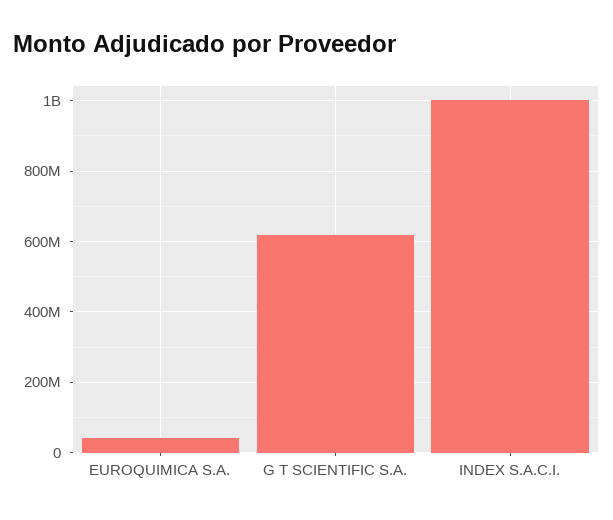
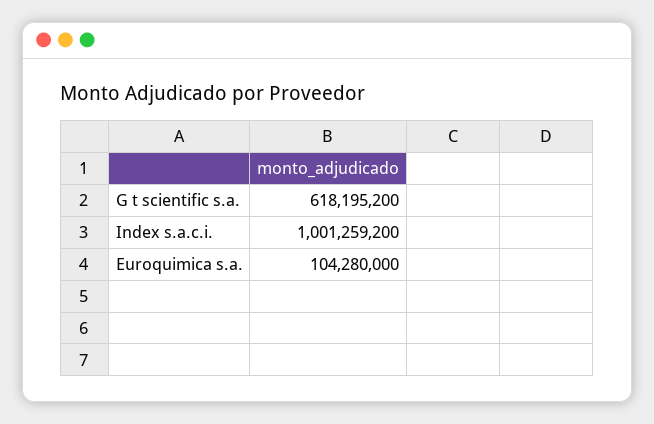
EUROQUIMICA S.A.: 40000000 -> 104280000

